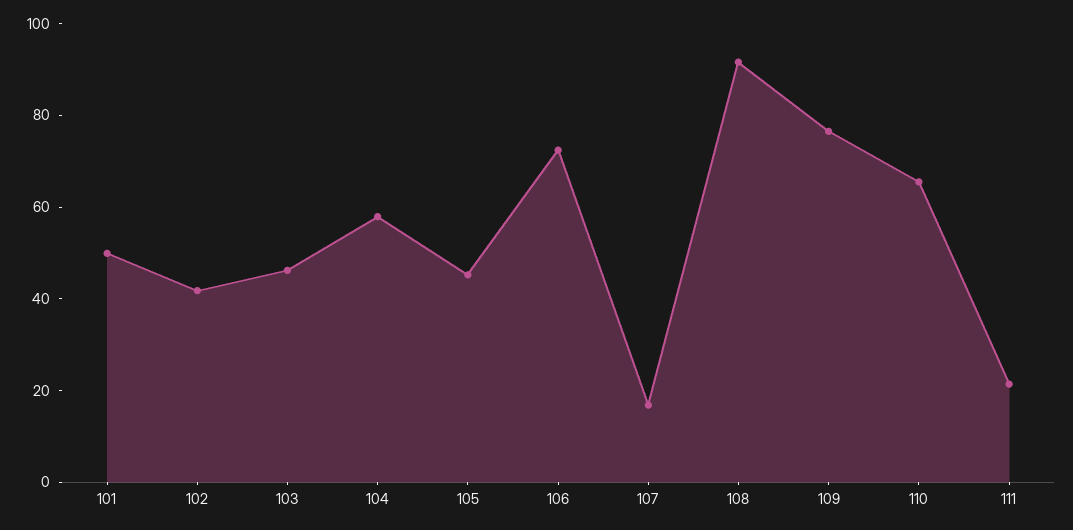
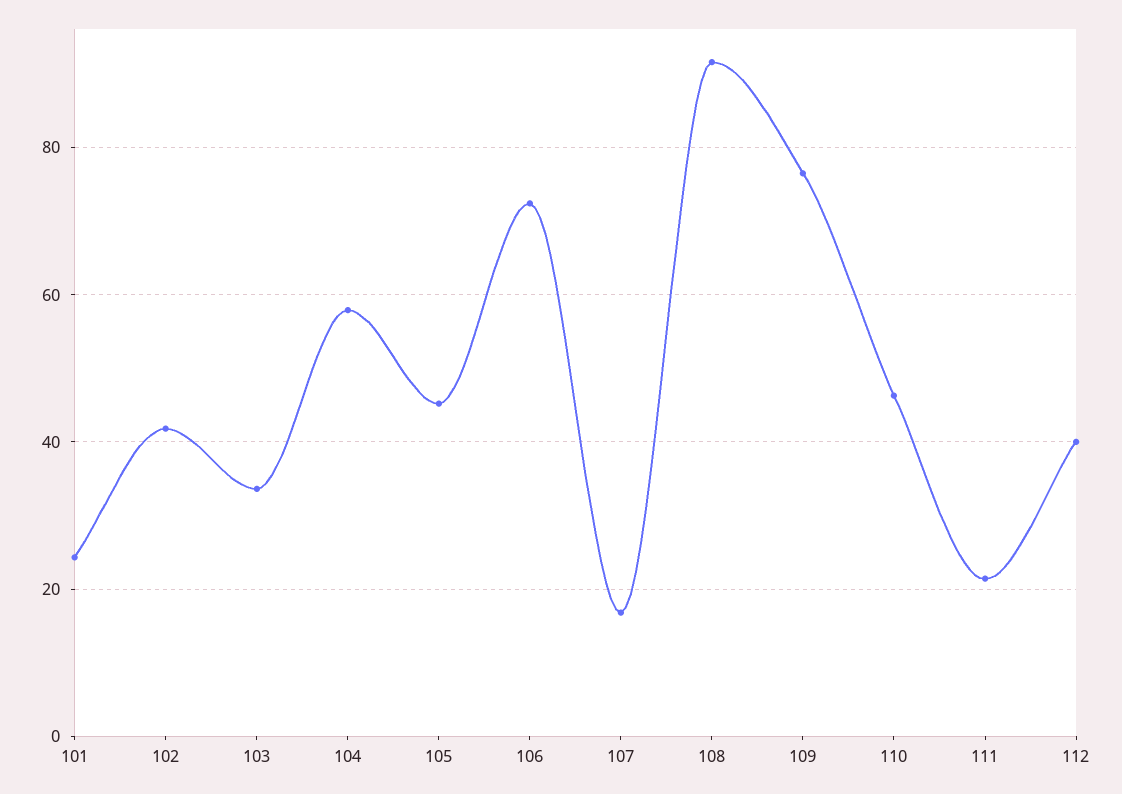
101: 50 -> 24
103: 45 -> 34
110: 65 -> 46
112: none -> 40

